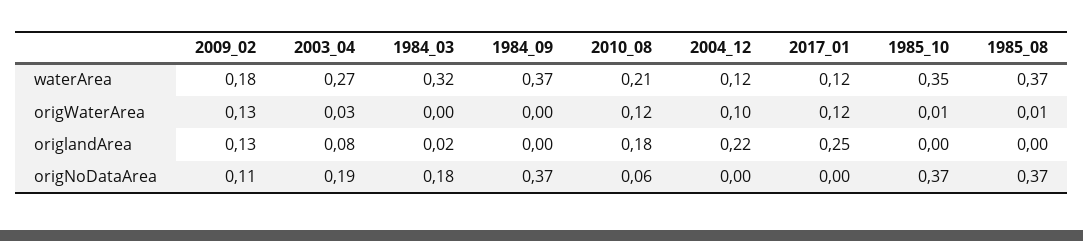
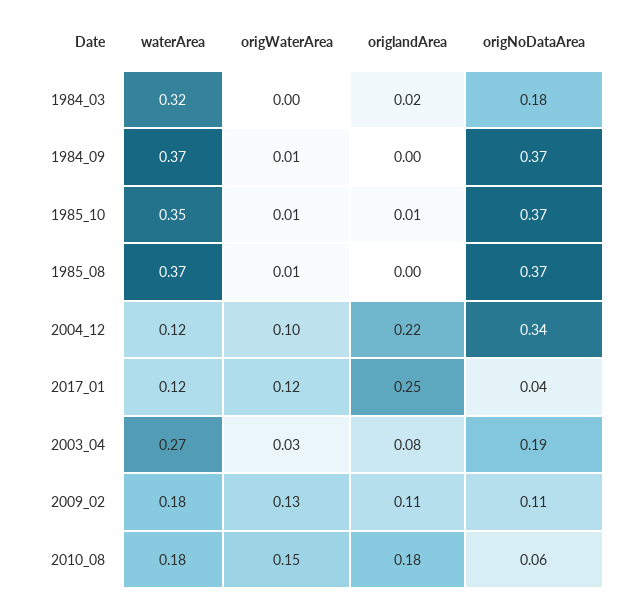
2010_08, waterArea: 0.21 -> 0.18
1984_09, origWaterArea: 0 -> 0.01
2010_08, origWaterArea: 0.12 -> 0.15
2009_02, origlandArea: 0.13 -> 0.11
1985_10, origlandArea: 0 -> 0.01
2004_12, origNoDataArea: 0 -> 0.34
2017_01, origNoDataArea: 0 -> 0.04

